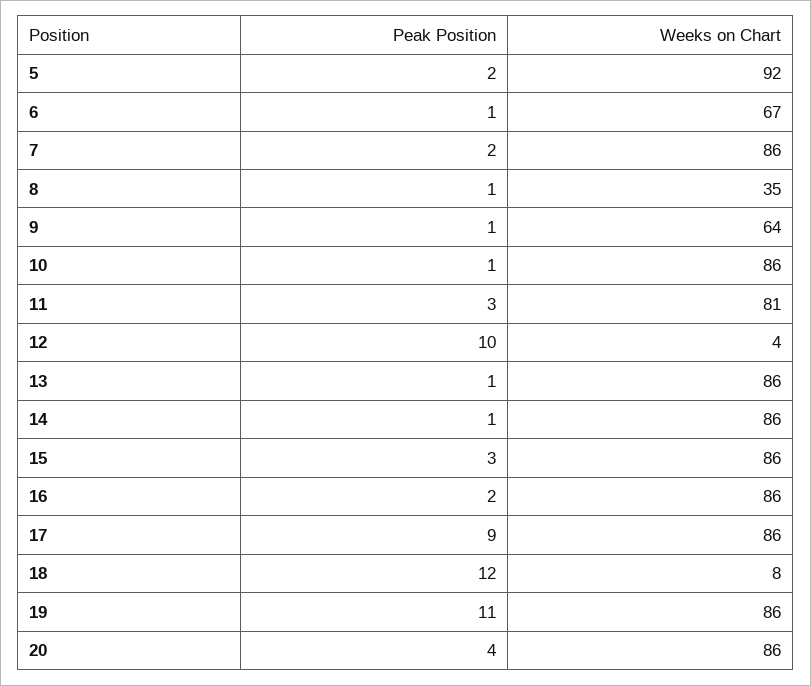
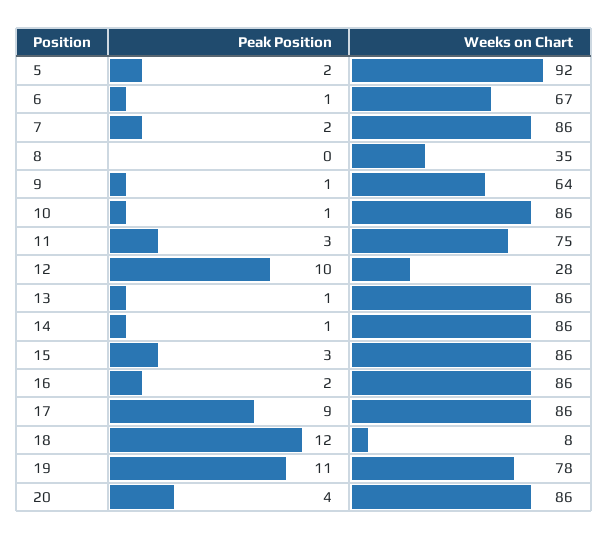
Peak Position, 8: 1 -> 0
Weeks on Chart, 11: 81 -> 75
Weeks on Chart, 12: 4 -> 28
Weeks on Chart, 19: 86 -> 78

